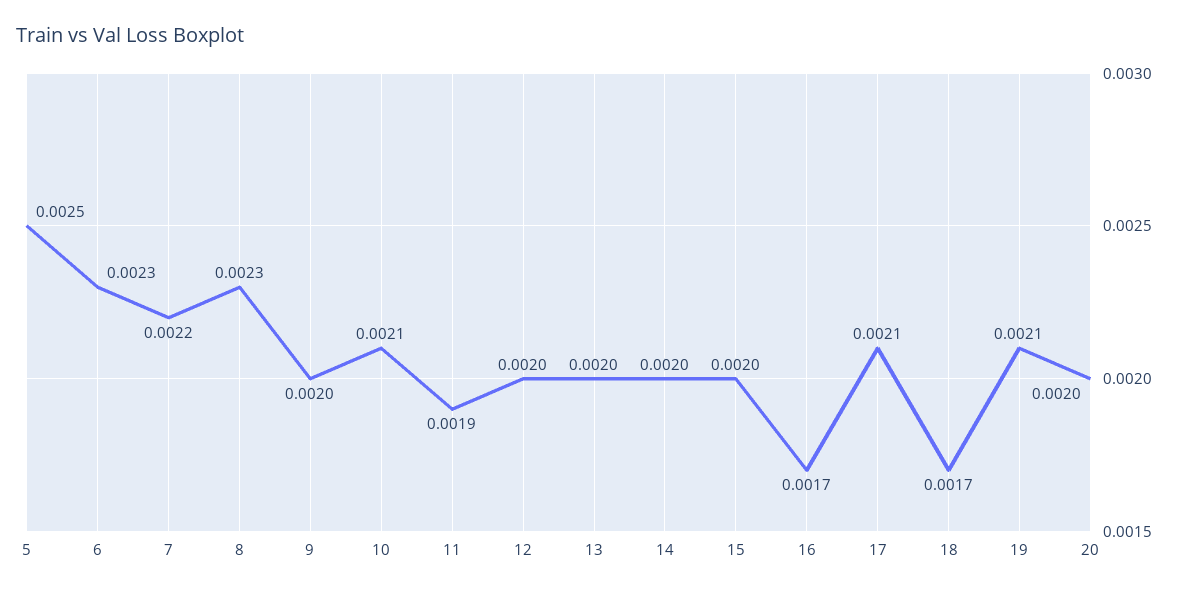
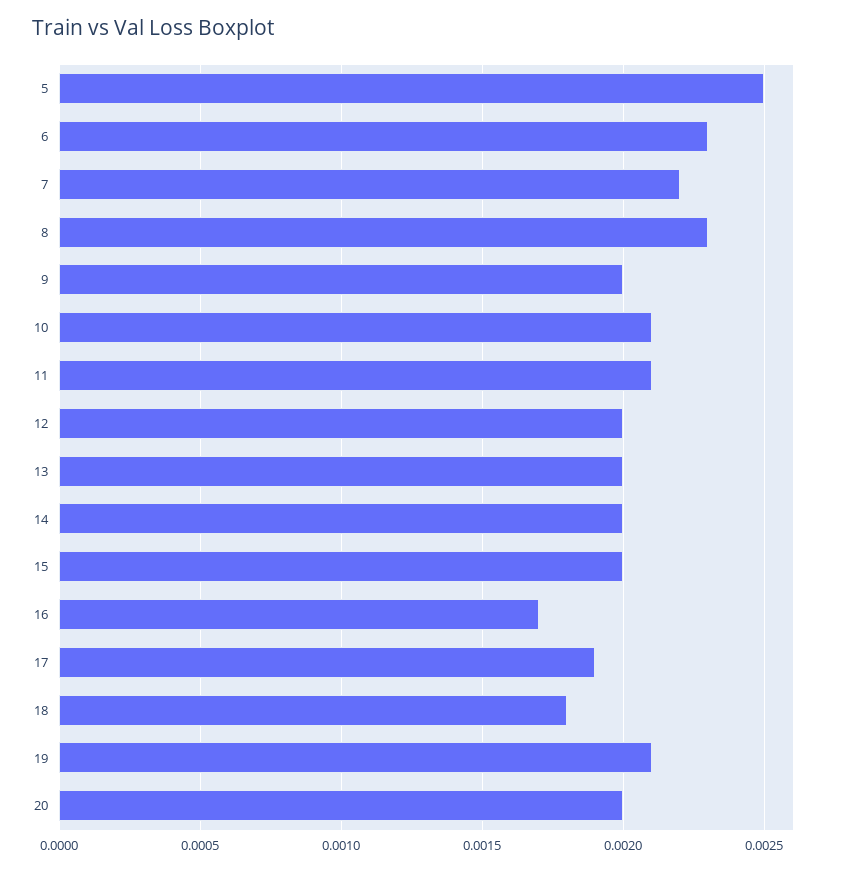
11: 0.0019 -> 0.0021
17: 0.0021 -> 0.0019
18: 0.0017 -> 0.0018

